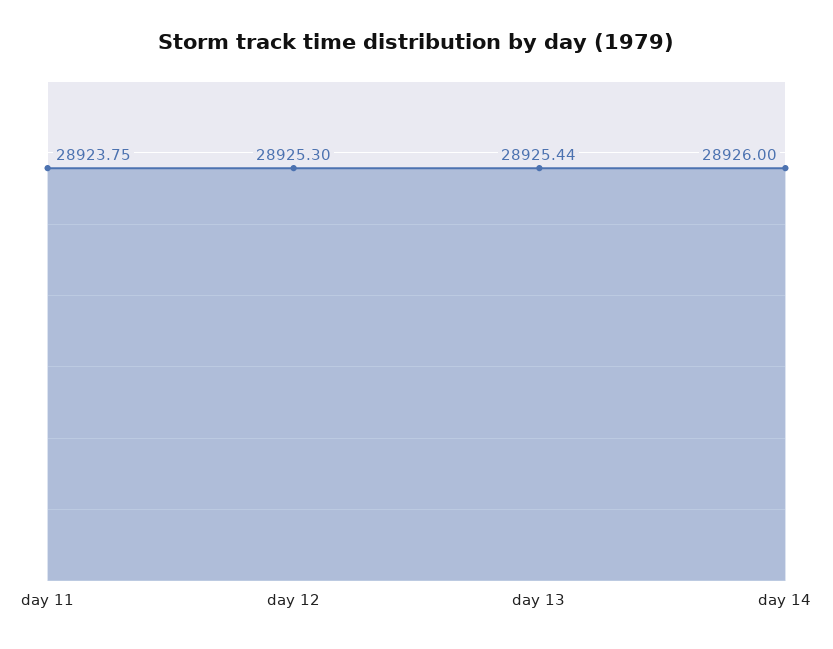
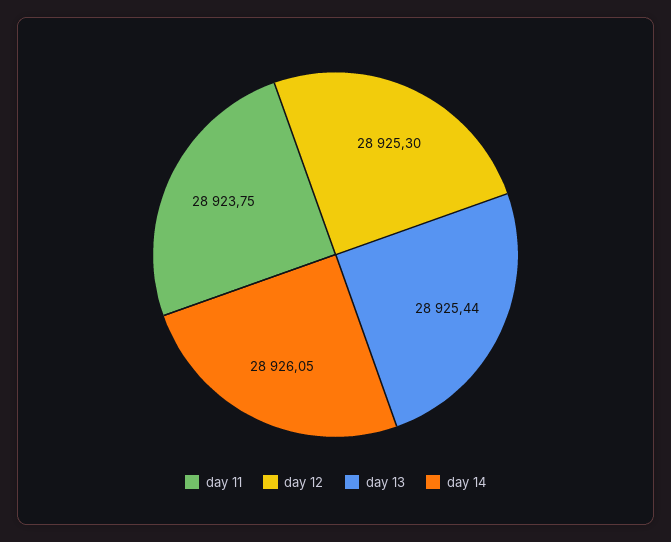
day 14: 28926 -> 28926.05

